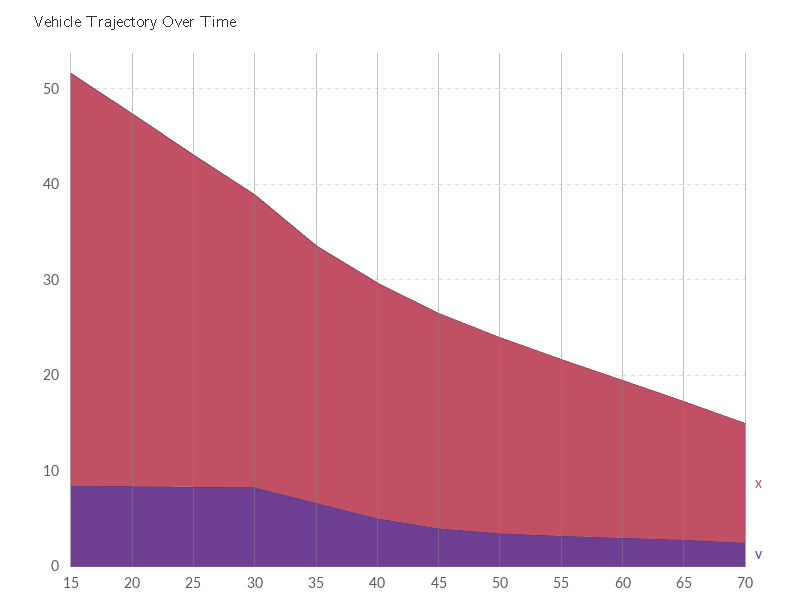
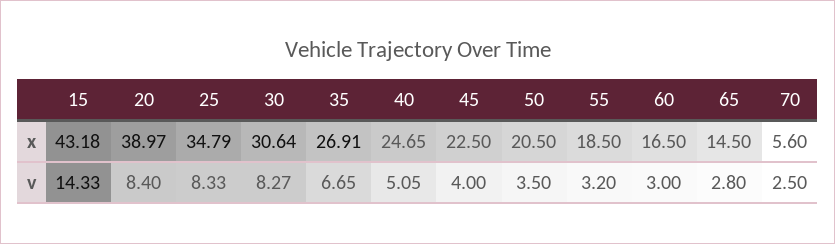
v, 15: 8 -> 14.33
x, 70: 12 -> 5.6

